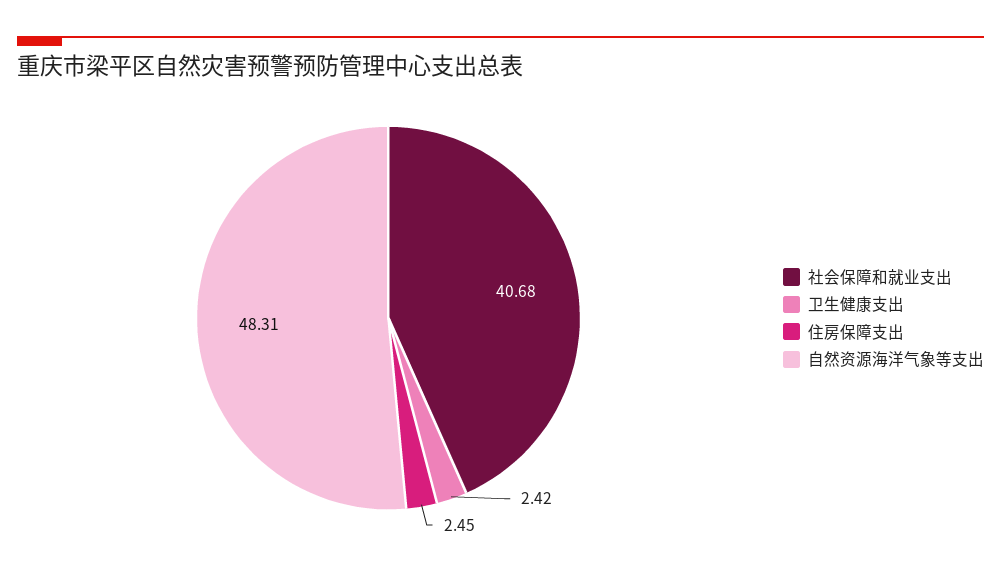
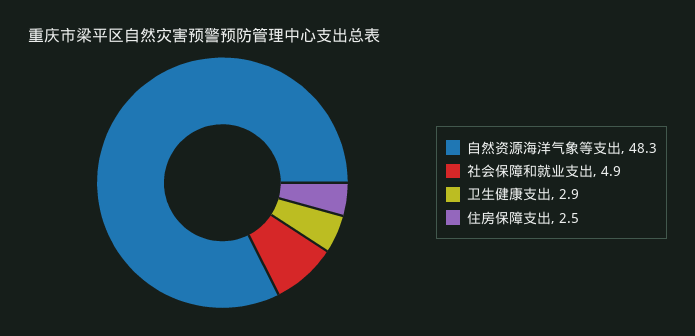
社会保障和就业支出: 40.68 -> 4.9
卫生健康支出: 2.42 -> 2.9

